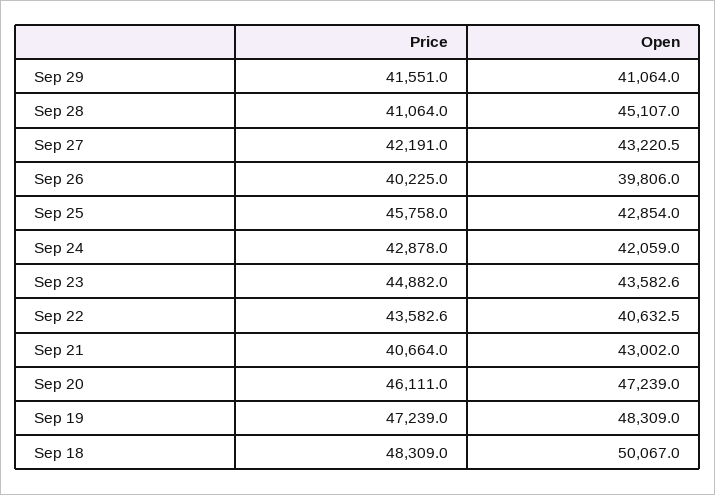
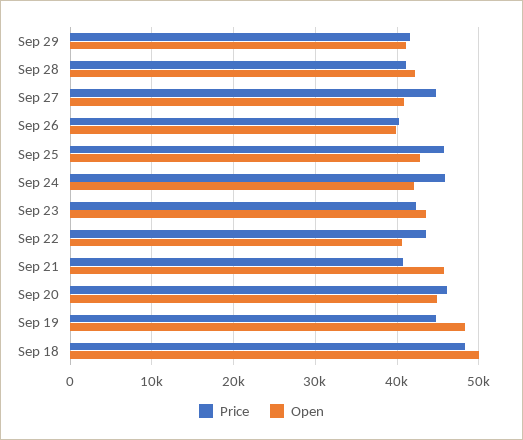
Open, Sep 28: 45107 -> 42000
Price, Sep 27: 42191 -> 45000
Open, Sep 27: 43220.5 -> 41000
Price, Sep 24: 42878 -> 46000
Price, Sep 23: 44882 -> 42000
Open, Sep 21: 43002 -> 46000
Open, Sep 20: 47239 -> 45000
Price, Sep 19: 47239 -> 45000

